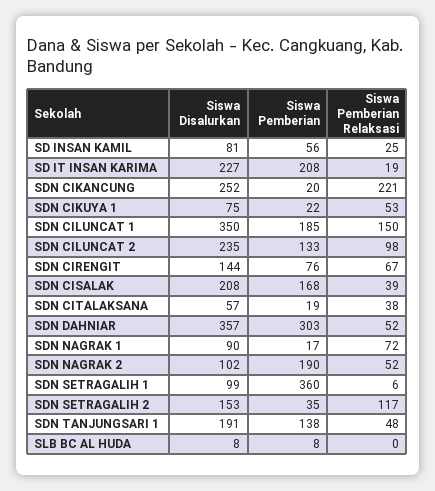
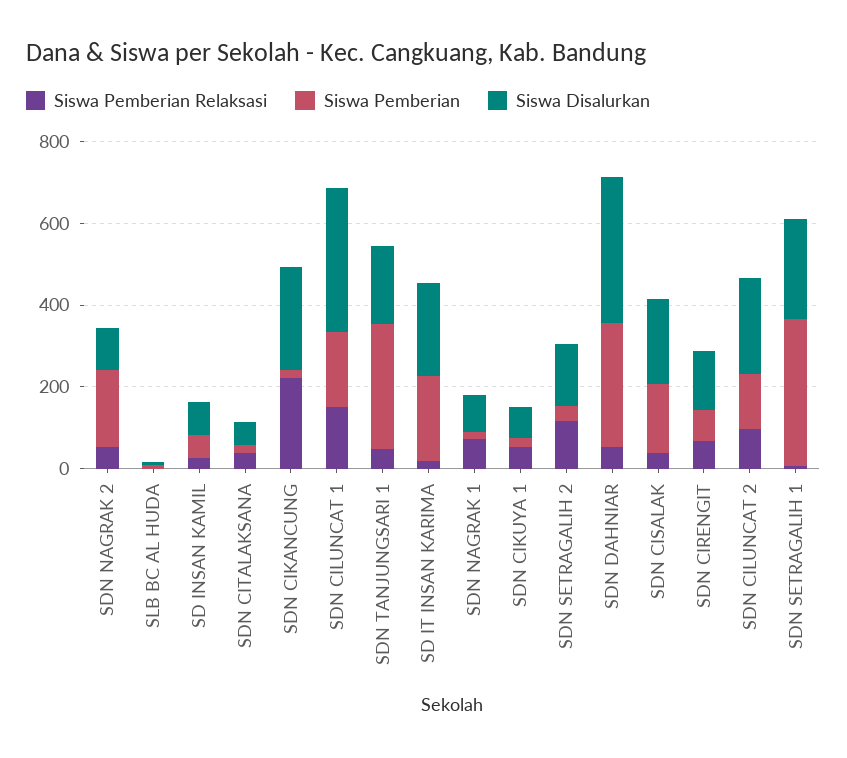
Siswa Disalurkan, SDN SETRAGALIH 1: 99 -> 250
Siswa Pemberian, SDN TANJUNGSARI 1: 138 -> 300

